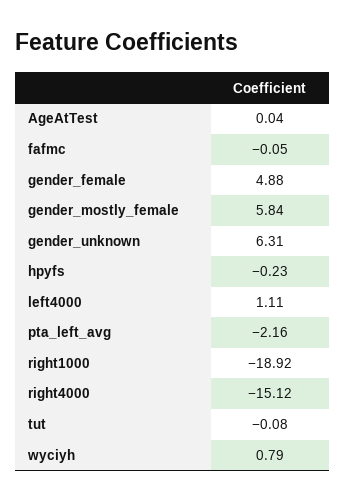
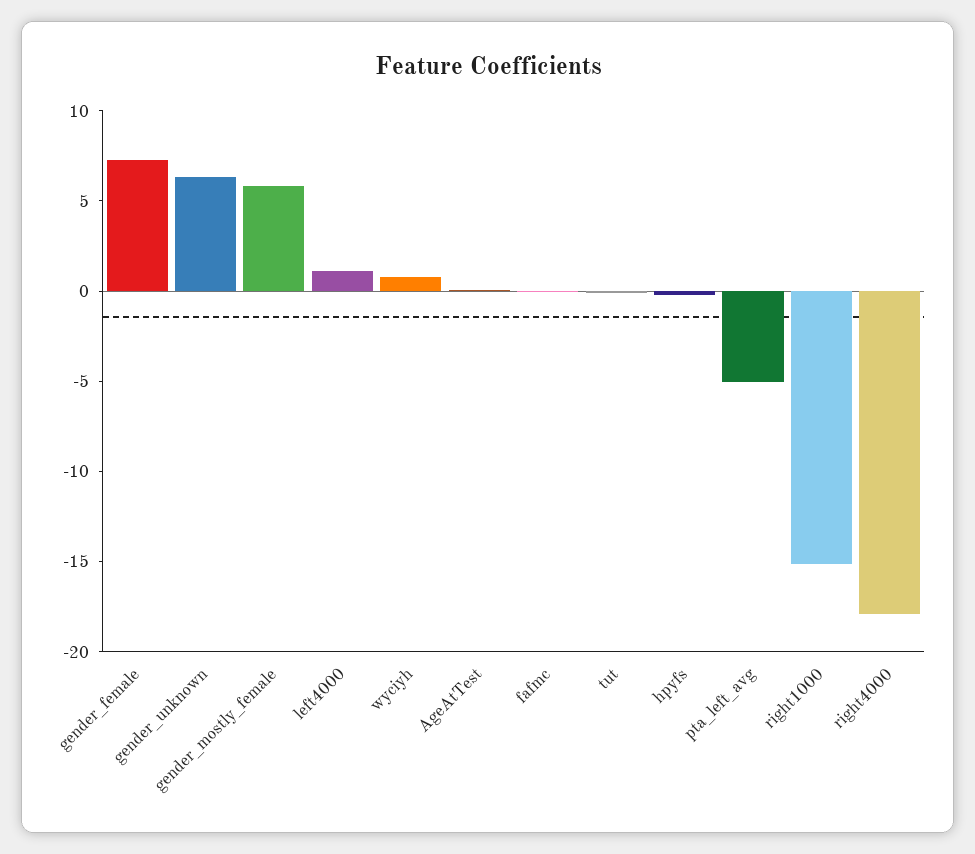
gender_female: 4.88 -> 7
pta_left_avg: -2.16 -> -5
right1000: -18.92 -> -15
right4000: -15.12 -> -18

